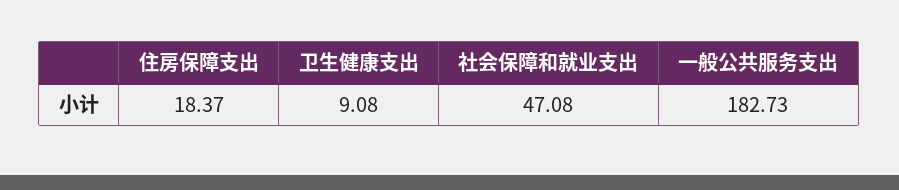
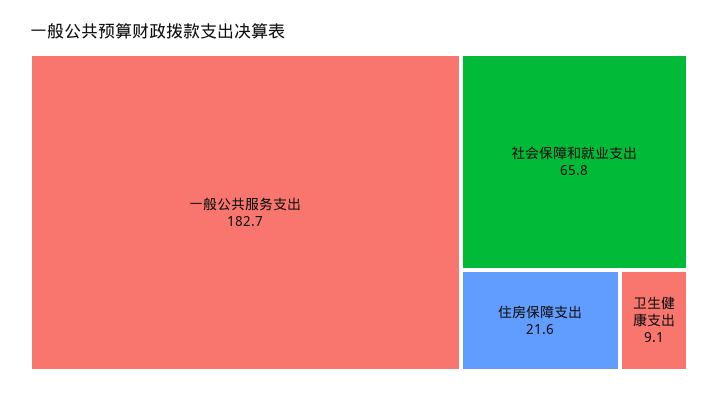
住房保障支出: 18.37 -> 21.6
社会保障和就业支出: 47.08 -> 65.8

